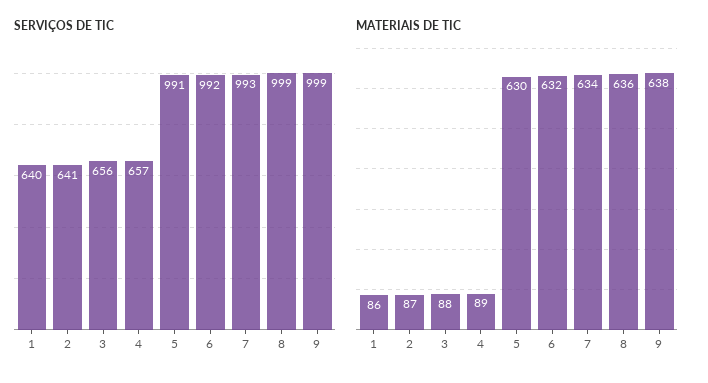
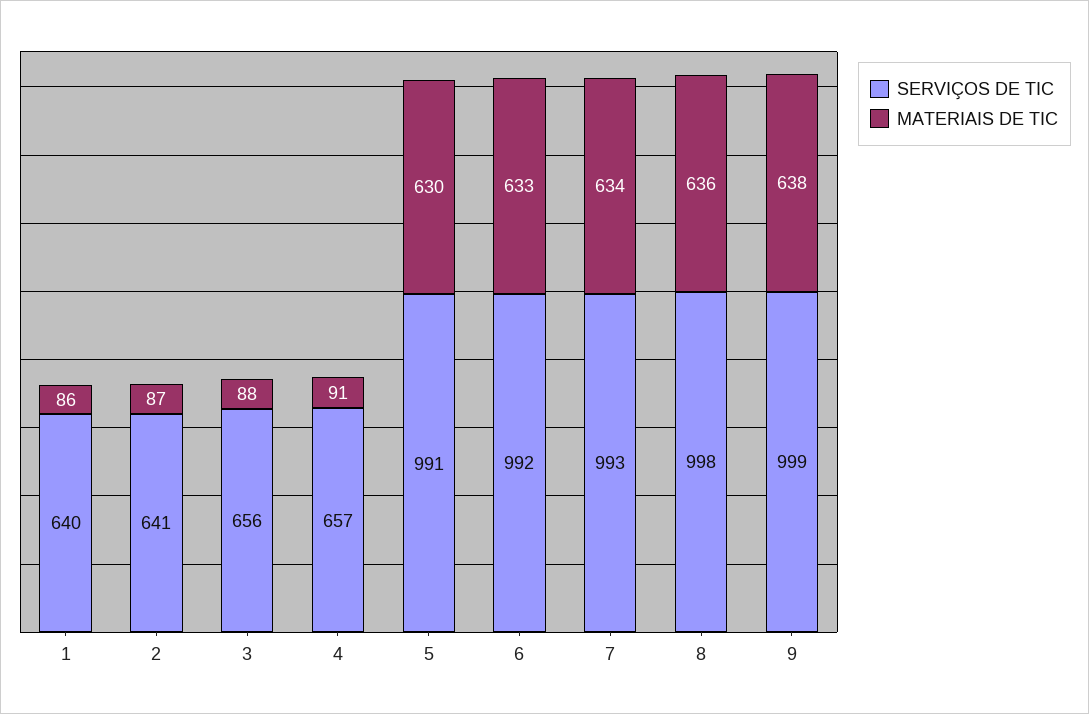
SERVIÇOS DE TIC, 8: 999 -> 998
MATERIAIS DE TIC, 4: 89 -> 91
MATERIAIS DE TIC, 6: 632 -> 633

